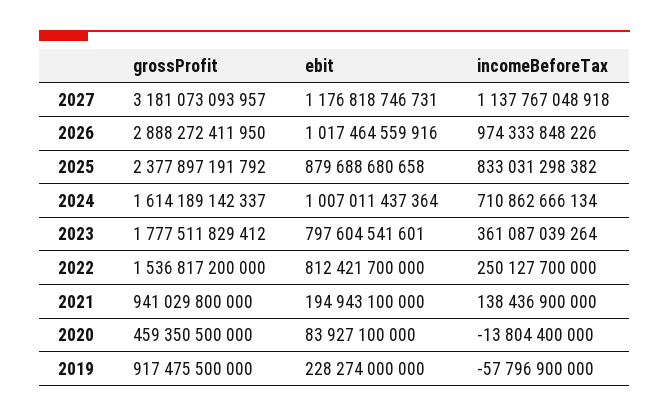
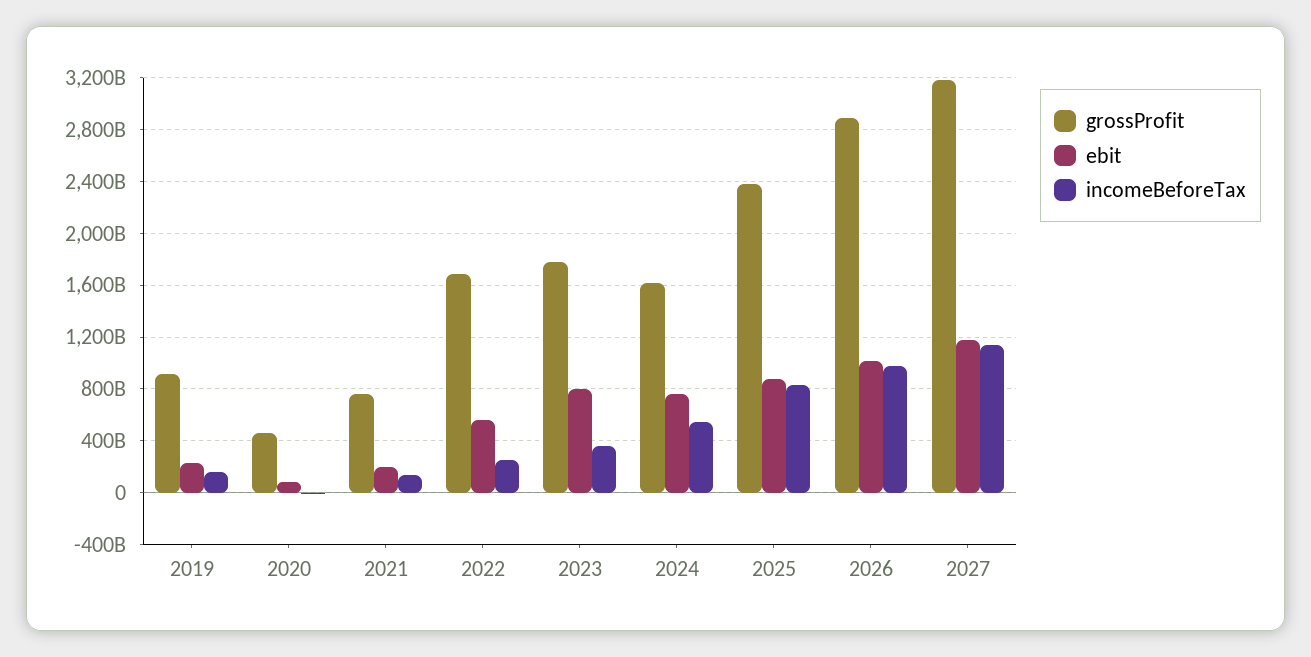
ebit, 2024: 1007011437364 -> 750000000000
incomeBeforeTax, 2024: 710862666134 -> 550000000000
grossProfit, 2022: 1536817200000 -> 1700000000000
ebit, 2022: 812421700000 -> 550000000000
grossProfit, 2021: 941029800000 -> 750000000000
incomeBeforeTax, 2019: -57796900000 -> 150000000000

